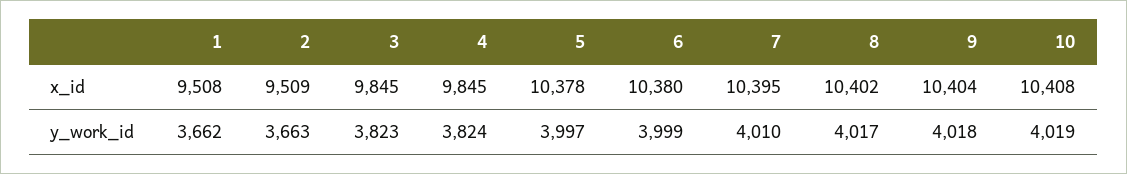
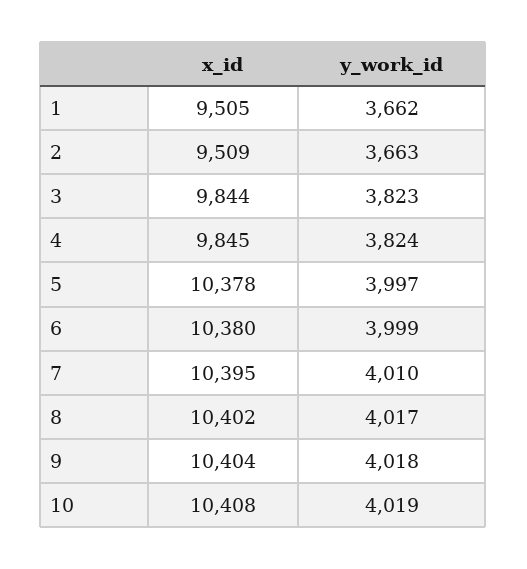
1, x_id: 9508 -> 9505
3, x_id: 9845 -> 9844

